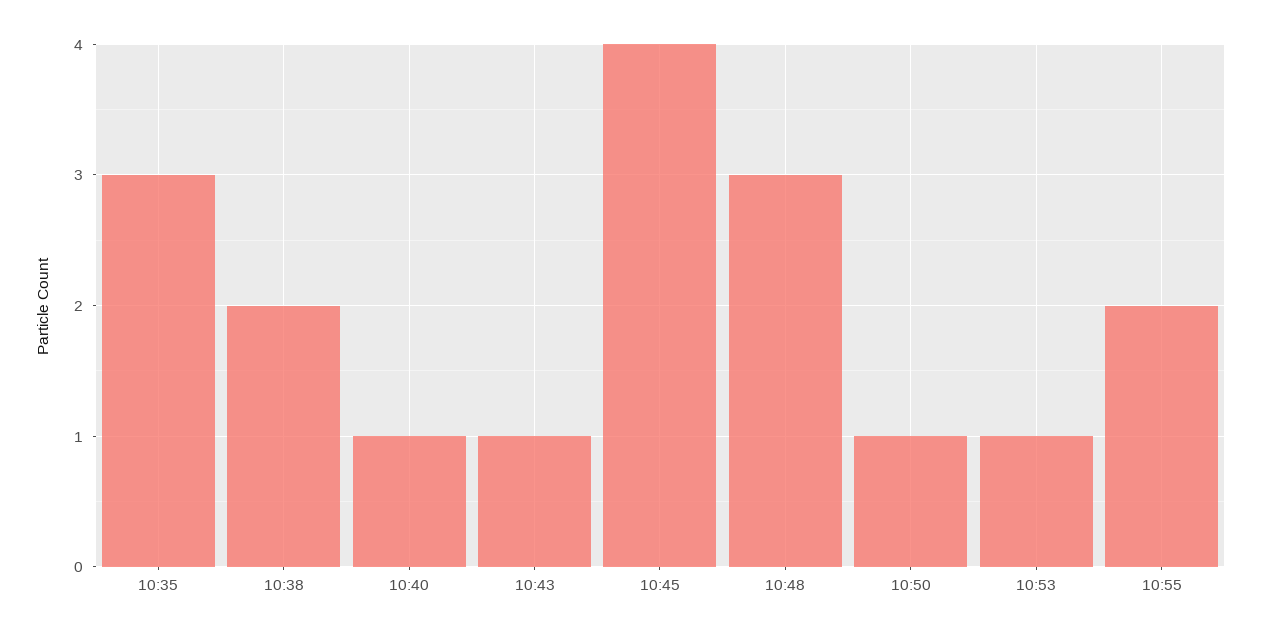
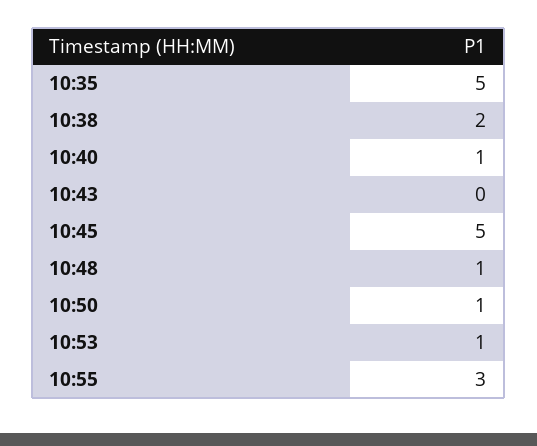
10:35: 3 -> 5
10:43: 1 -> 0
10:45: 4 -> 5
10:48: 3 -> 1
10:55: 2 -> 3

